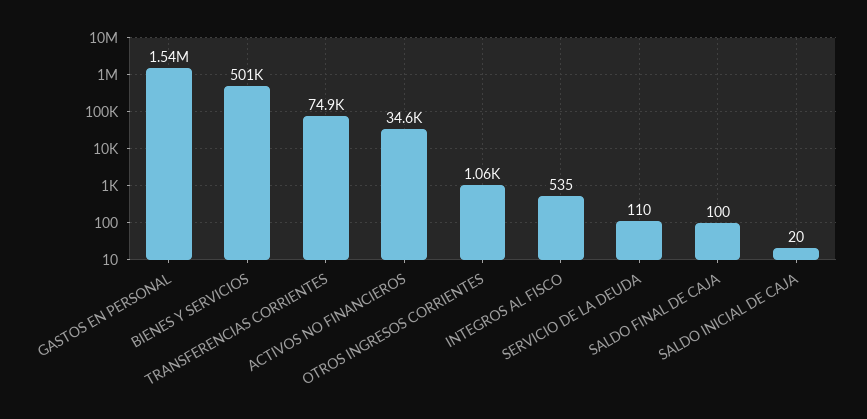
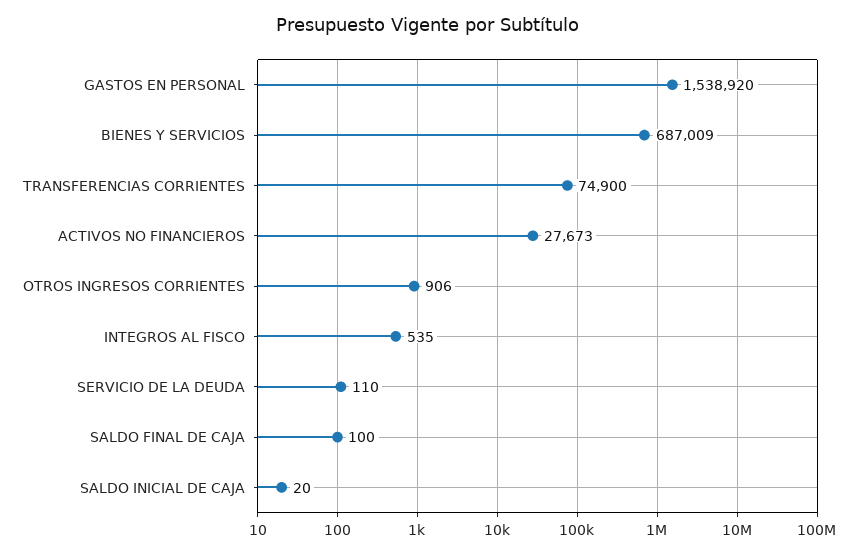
BIENES Y SERVICIOS: 501000 -> 687009
ACTIVOS NO FINANCIEROS: 34600 -> 27673
OTROS INGRESOS CORRIENTES: 1060 -> 906

